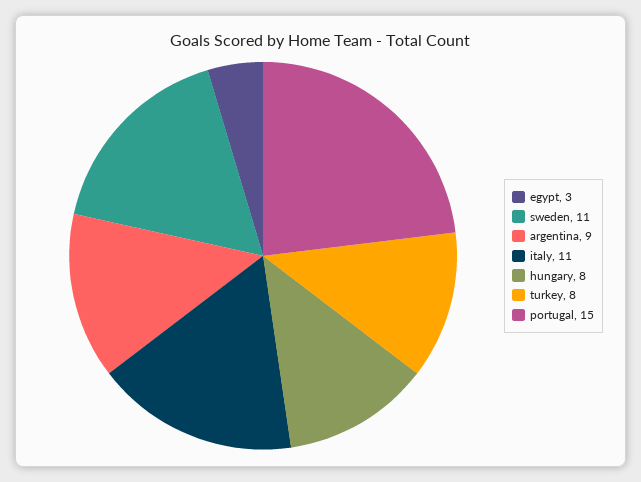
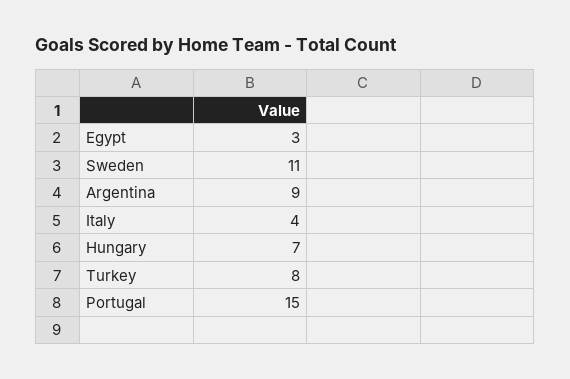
italy: 11 -> 4
hungary: 8 -> 7

